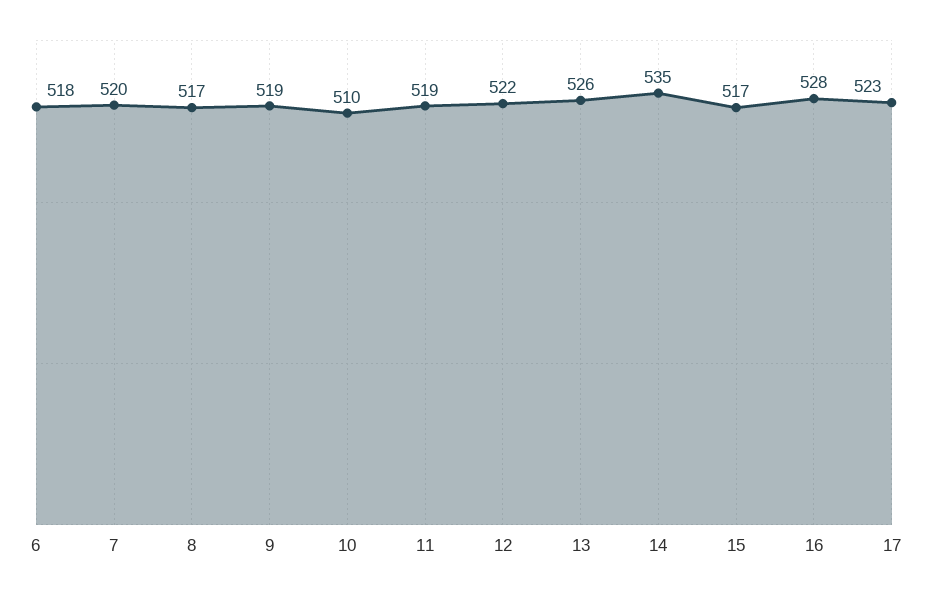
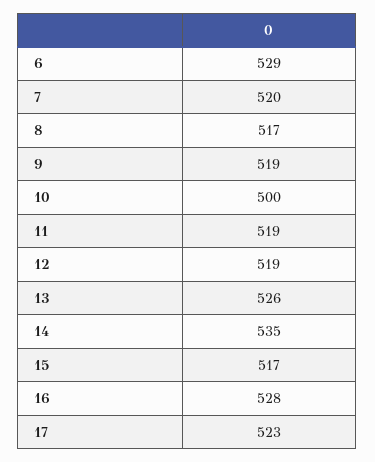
6: 518 -> 529
10: 510 -> 500
12: 522 -> 519

